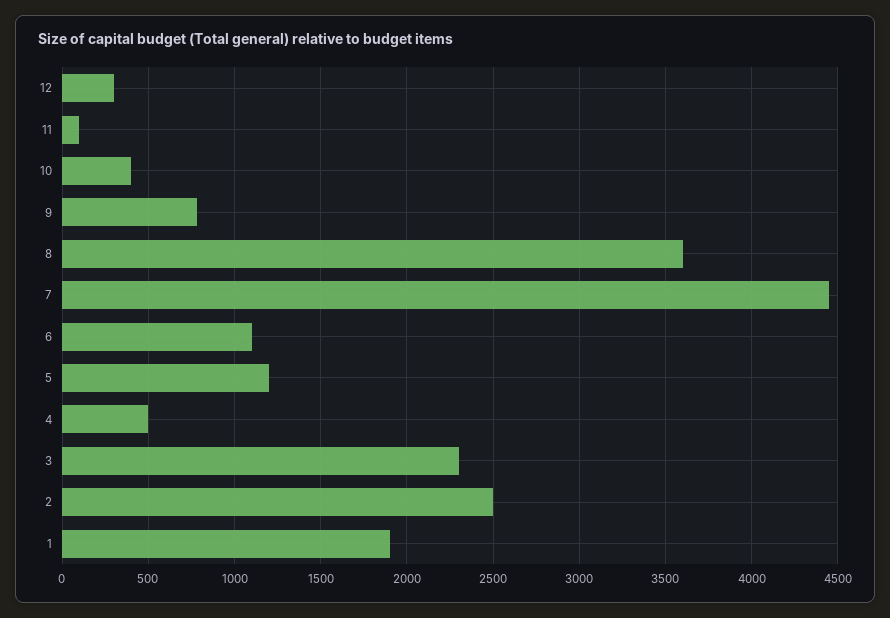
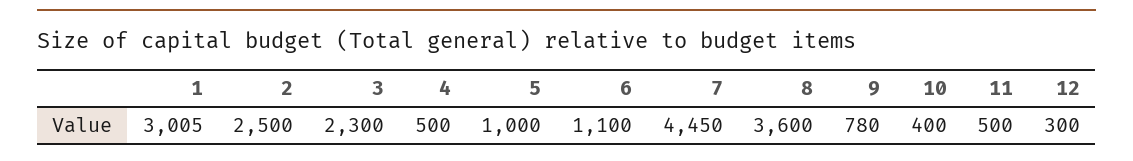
11: 100 -> 500
5: 1200 -> 1000
1: 1900 -> 3005

